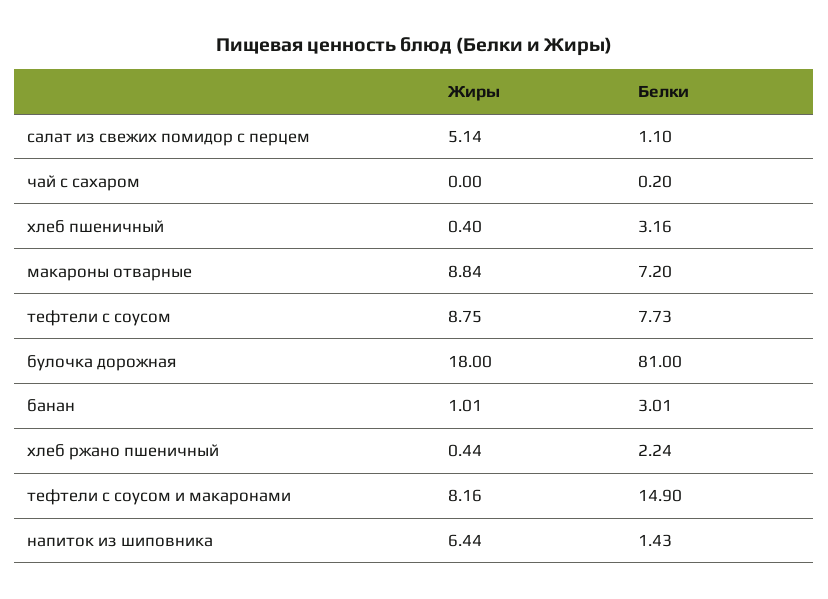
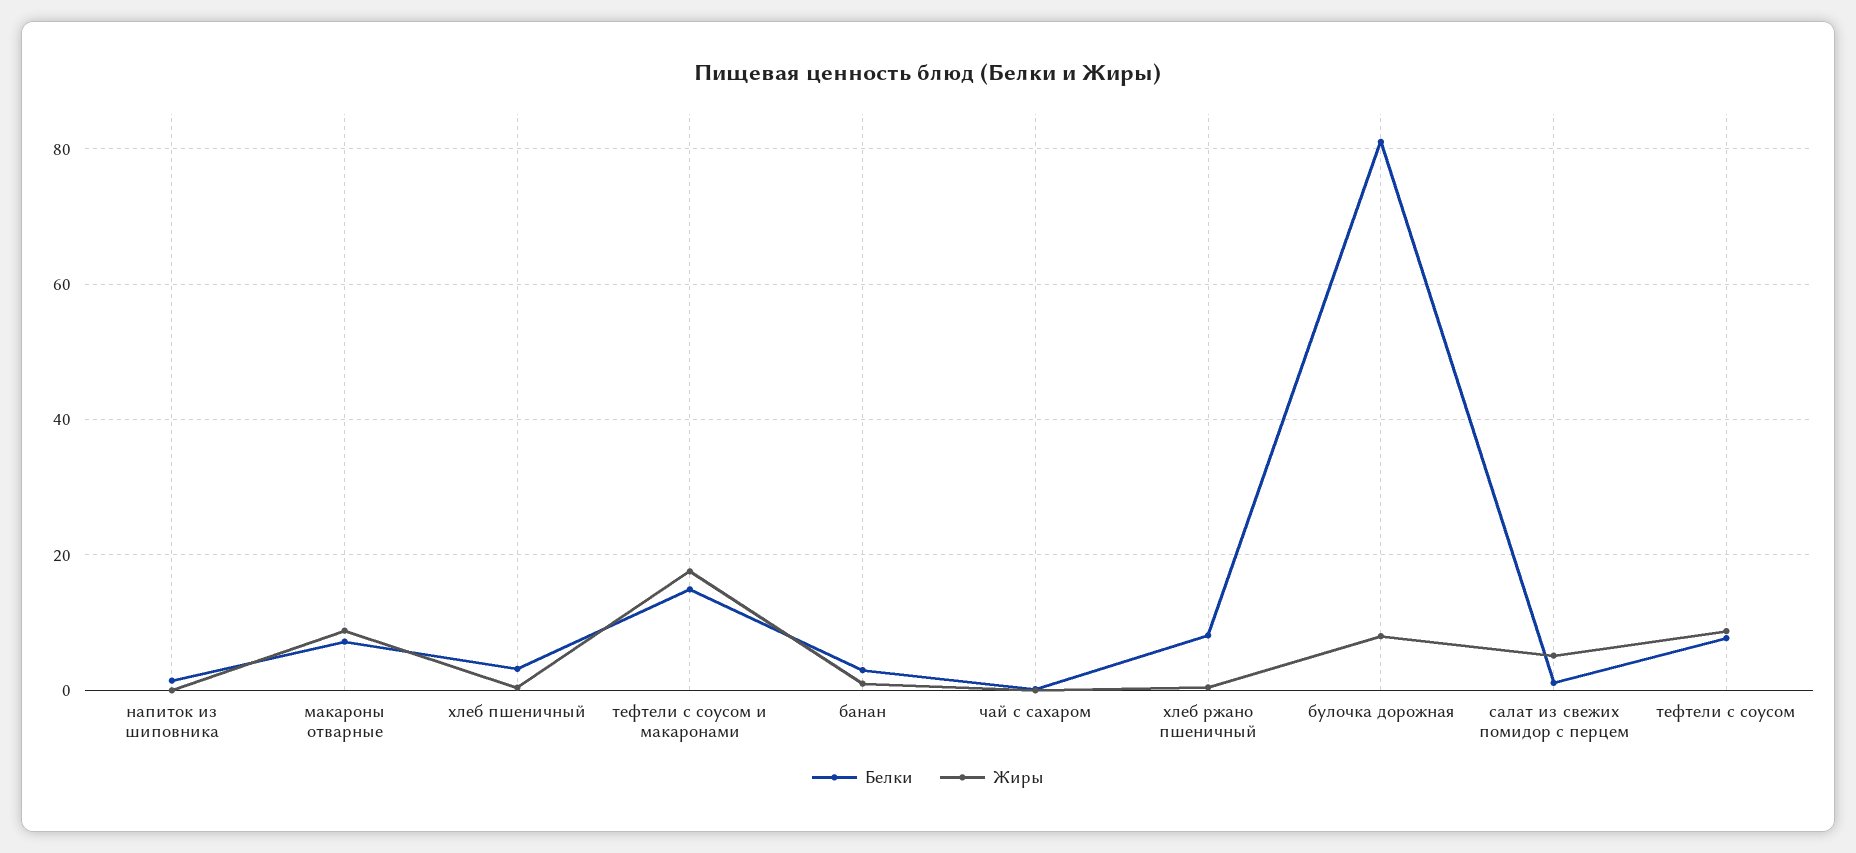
Жиры, булочка дорожная: 18 -> 8
Белки, хлеб ржано пшеничный: 2.24 -> 8
Жиры, тефтели с соусом и макаронами: 8.16 -> 18
Жиры, напиток из шиповника: 6.44 -> 0

